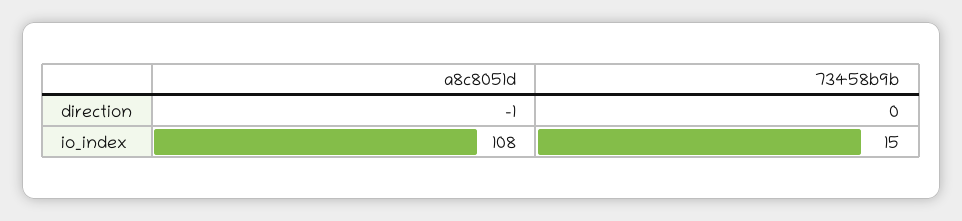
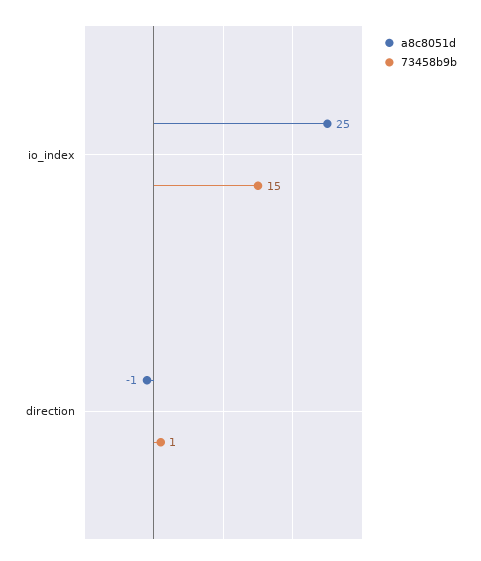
73458b9b, direction: 0 -> 1
a8c8051d, io_index: 108 -> 25

